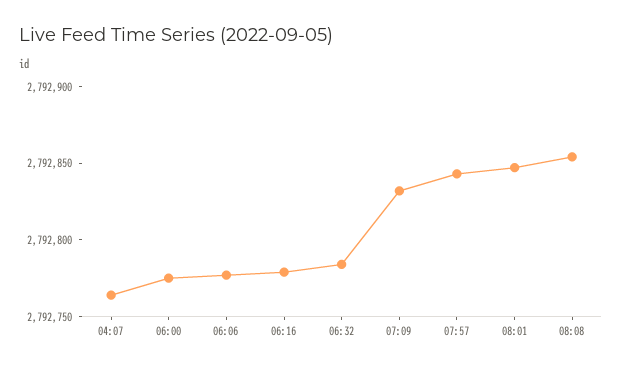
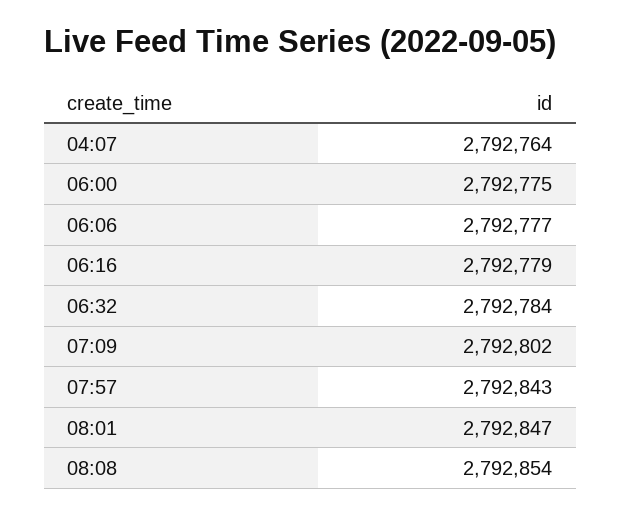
07:09: 2792830 -> 2792802

